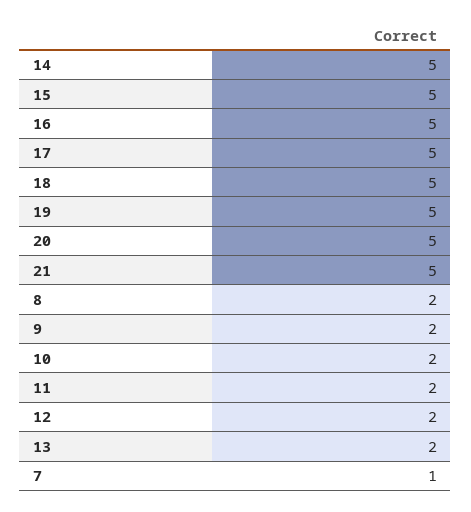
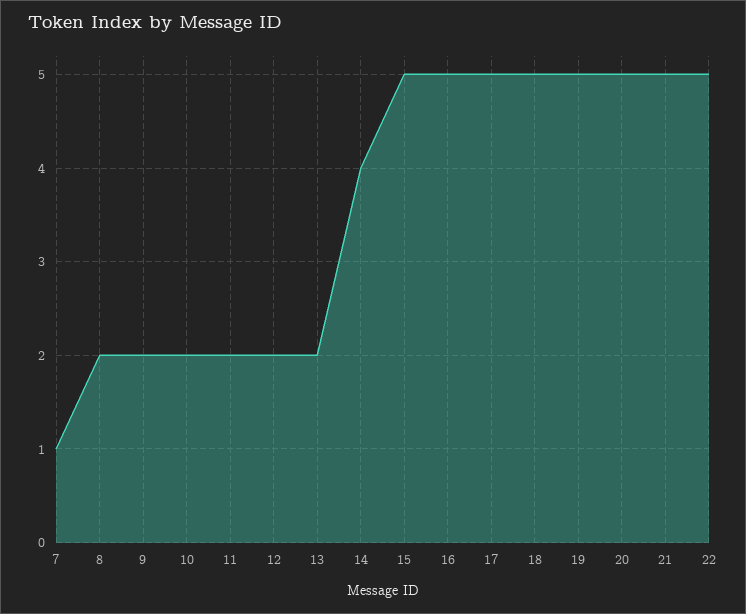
14: 5 -> 4
22: none -> 5

